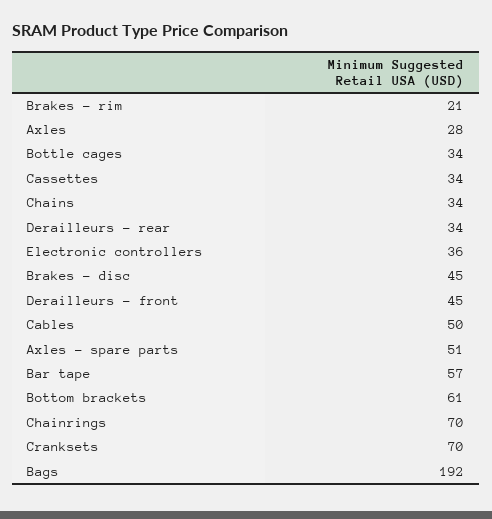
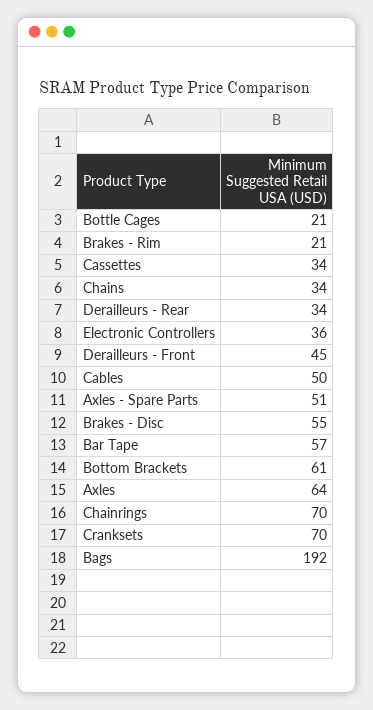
Axles: 28 -> 64
Bottle cages: 34 -> 21
Brakes - disc: 45 -> 55

